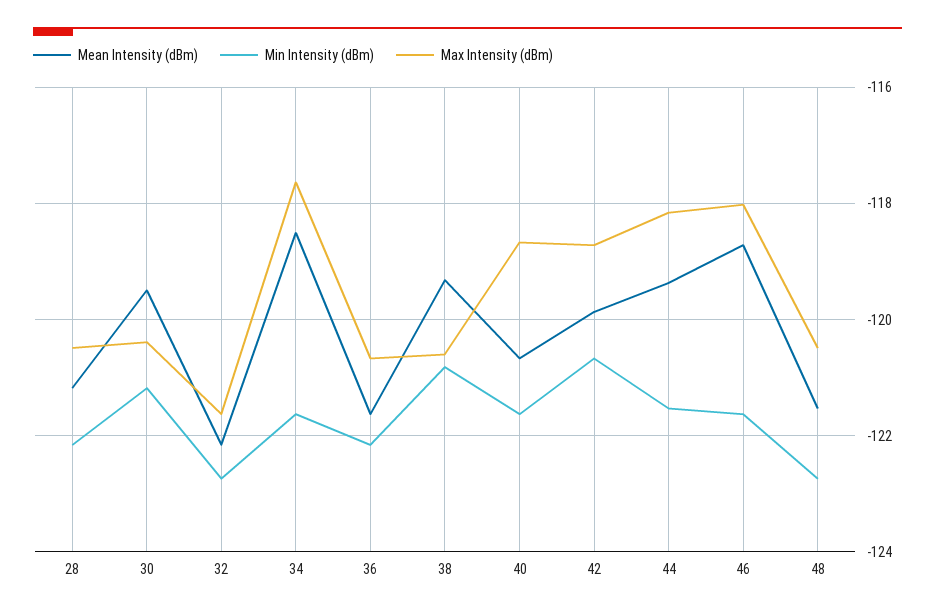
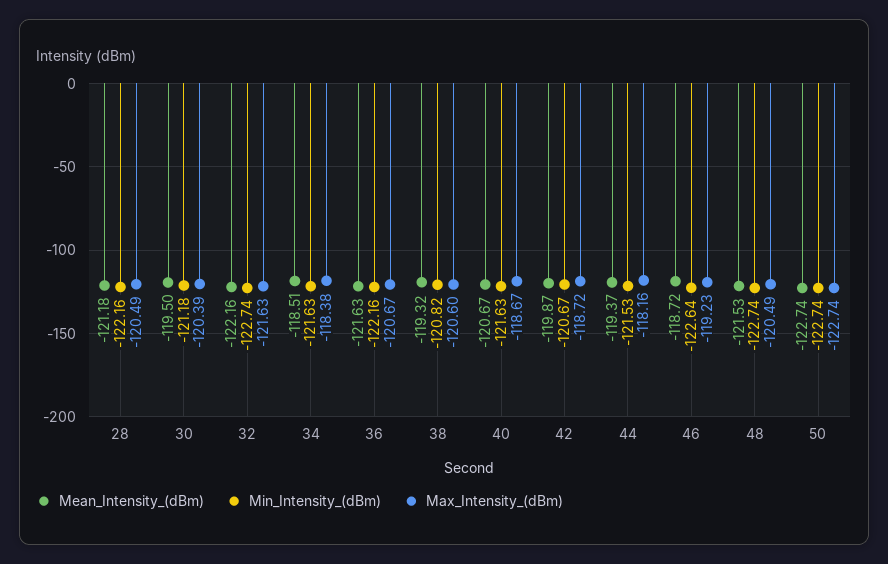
Max Intensity (dBm), 34: -117.6 -> -118.38
Min Intensity (dBm), 46: -121.6 -> -122.64
Max Intensity (dBm), 46: -118 -> -119.23
Mean Intensity (dBm), 50: none -> -122.74
Min Intensity (dBm), 50: none -> -122.74
Max Intensity (dBm), 50: none -> -122.74

